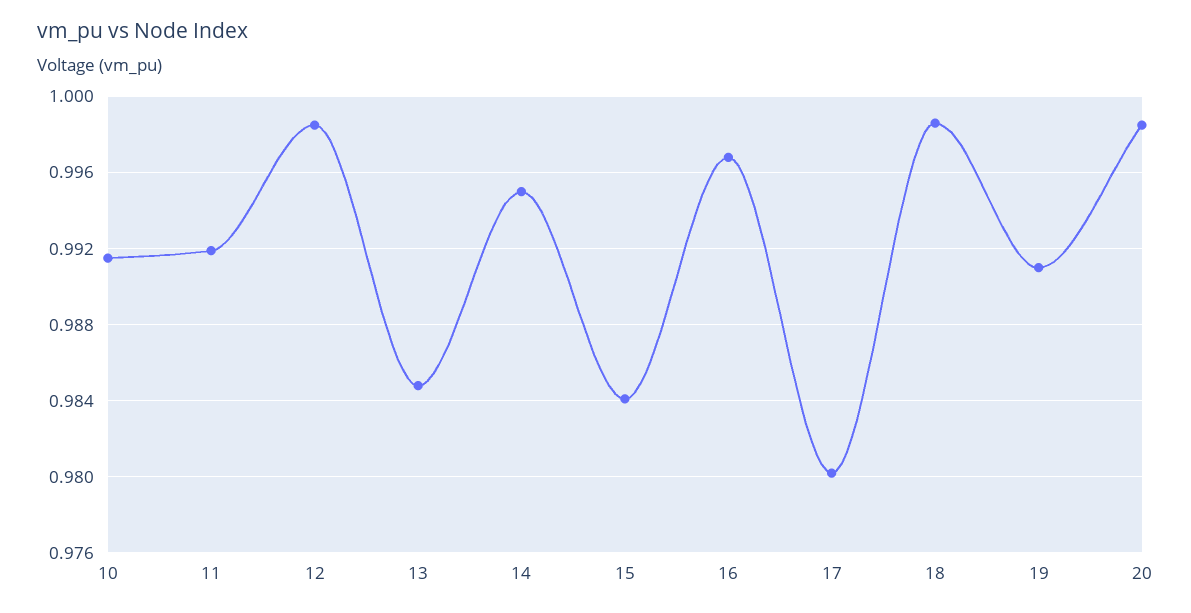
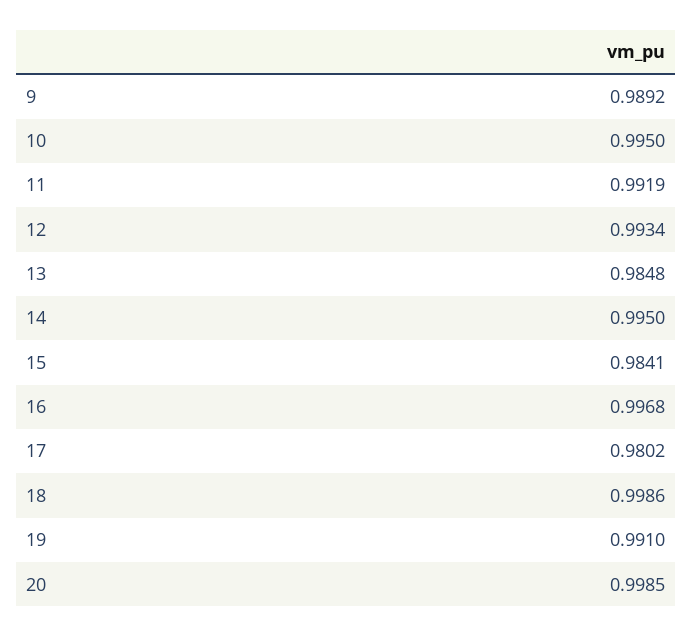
10: 0.9915 -> 0.995
12: 0.9985 -> 0.9934
9: none -> 0.9892

